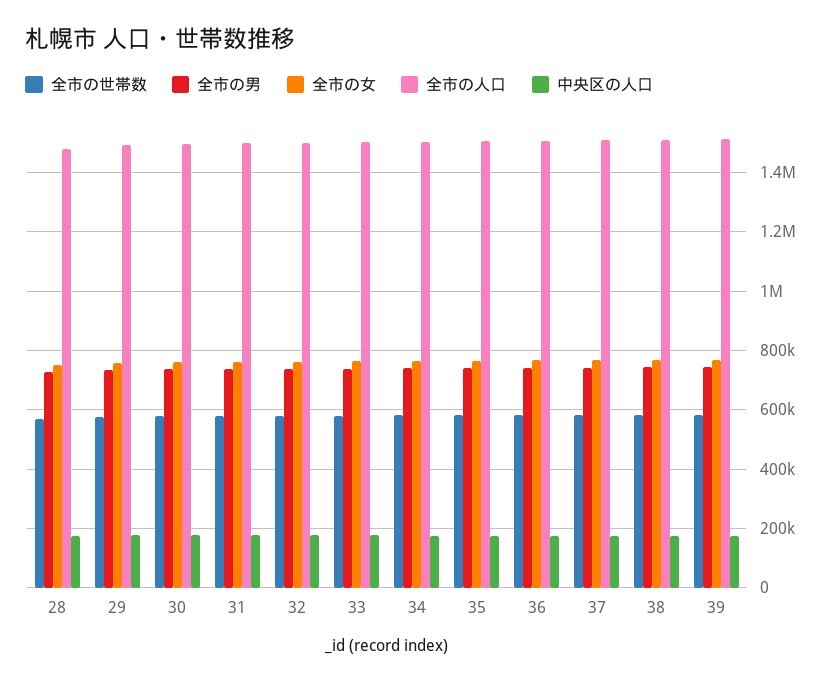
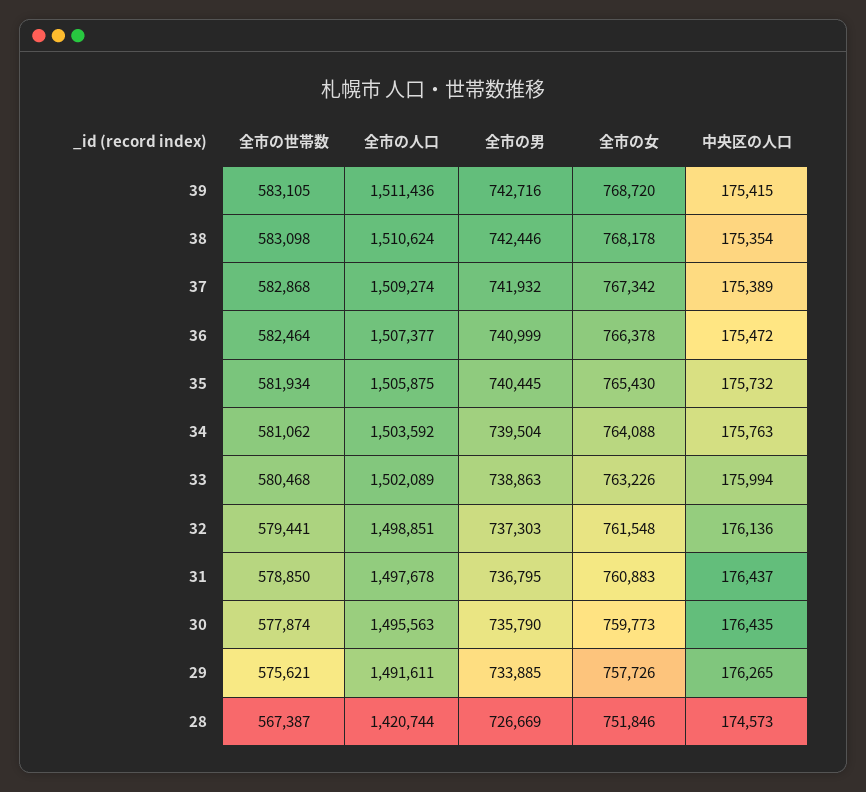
全市の人口, 28: 1475000 -> 1420744

